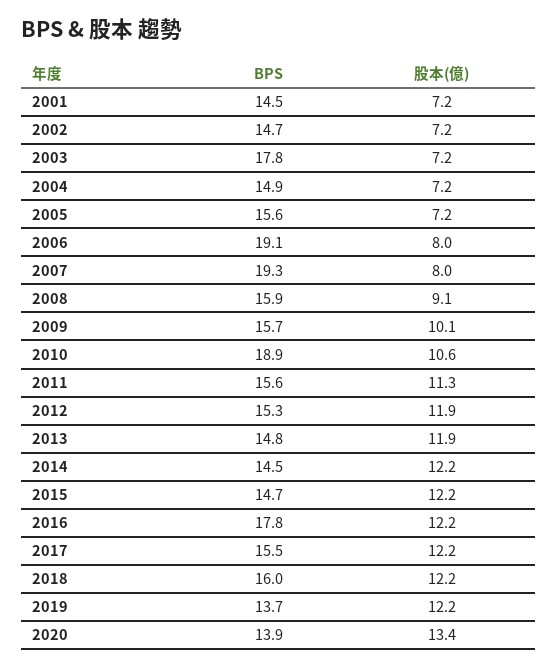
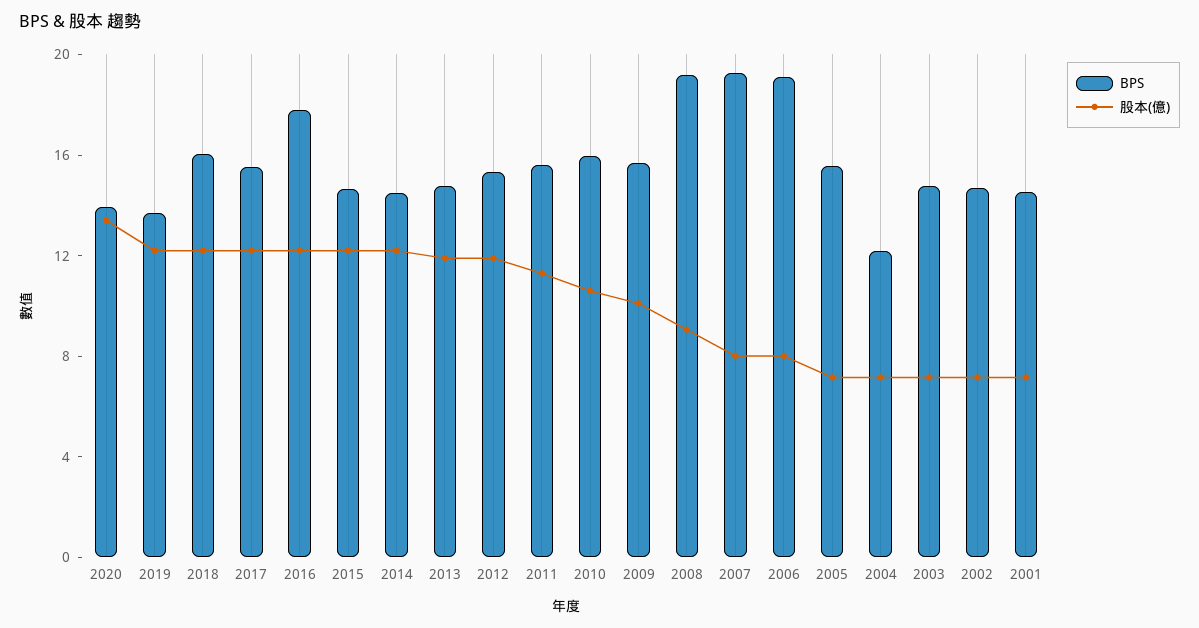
BPS, 2003: 17.8 -> 15
BPS, 2004: 14.9 -> 12
BPS, 2008: 15.9 -> 19
BPS, 2010: 18.9 -> 16

